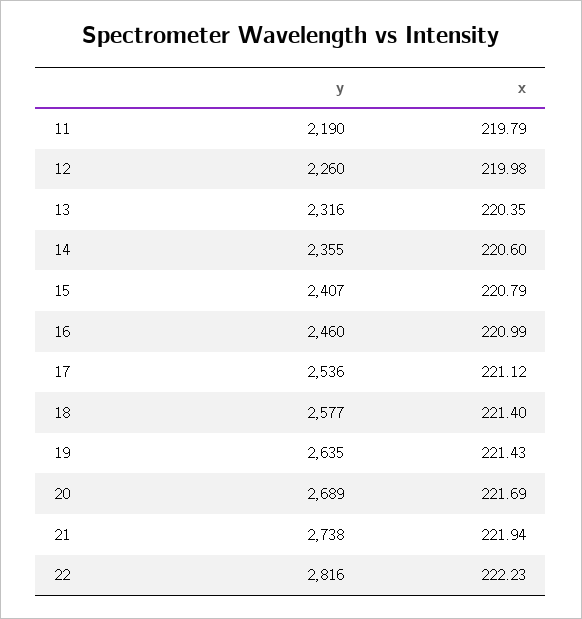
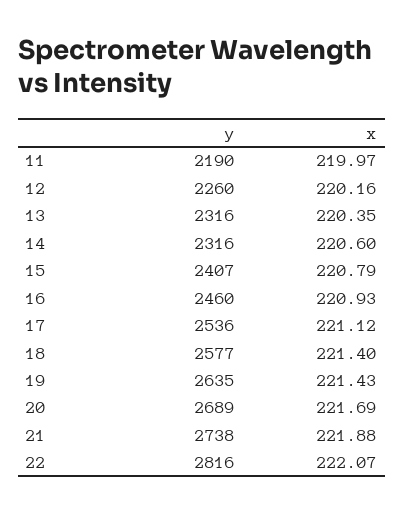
x, 11: 219.79 -> 219.97
x, 12: 219.98 -> 220.16
y, 14: 2355 -> 2316
x, 16: 220.99 -> 220.93
x, 21: 221.94 -> 221.88
x, 22: 222.23 -> 222.07

